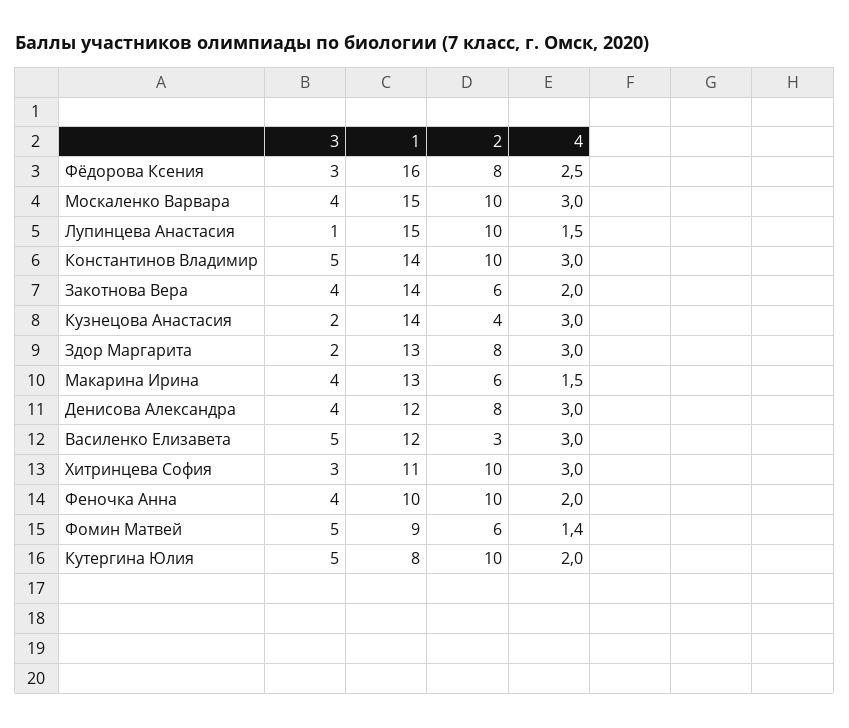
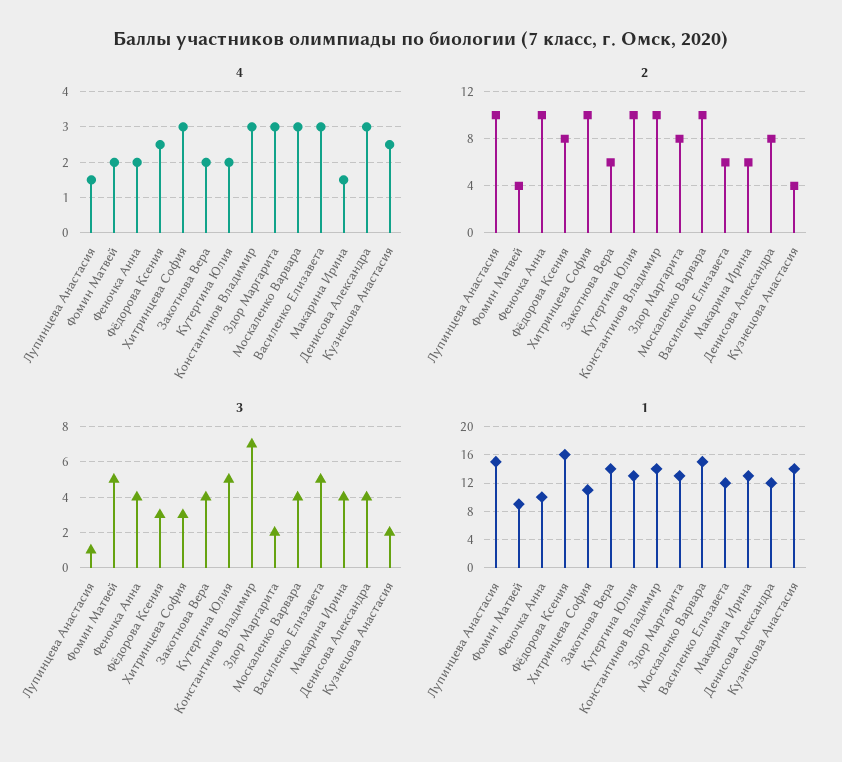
3, Константинов Владимир: 5 -> 7
4, Кузнецова Анастасия: 3 -> 2.5
2, Василенко Елизавета: 3 -> 6
2, Фомин Матвей: 6 -> 4
4, Фомин Матвей: 1.4 -> 2
1, Кутергина Юлия: 8 -> 13

